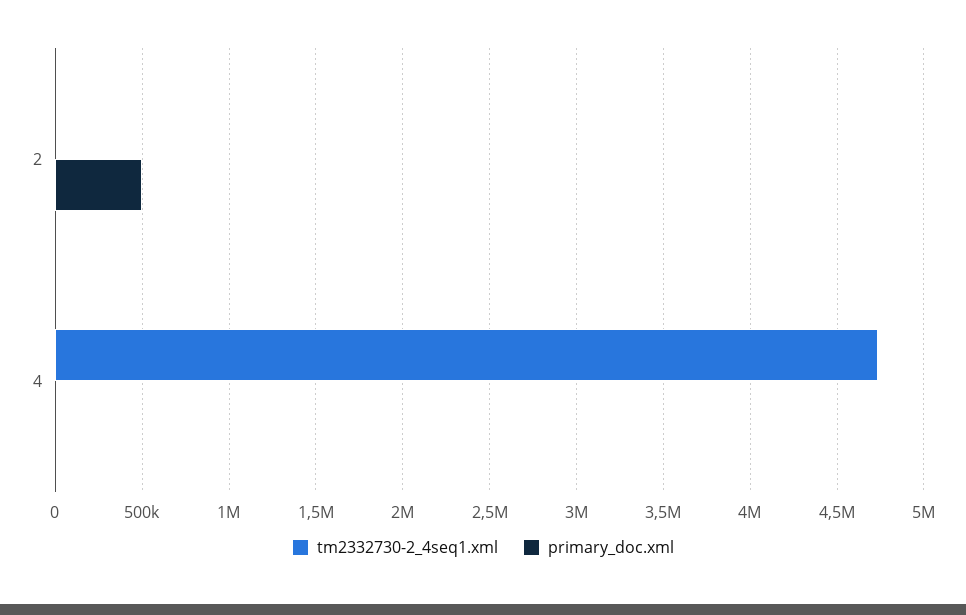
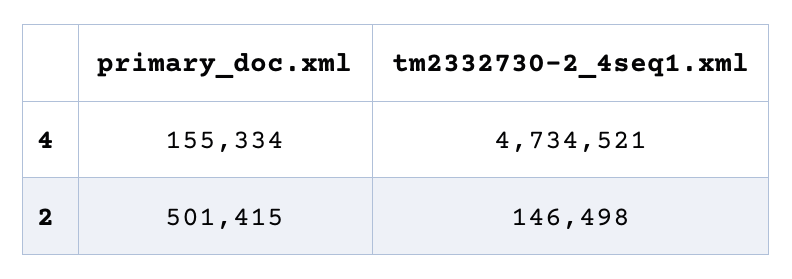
tm2332730-2_4seq1.xml, 2: 0 -> 146498
primary_doc.xml, 4: 0 -> 155334

